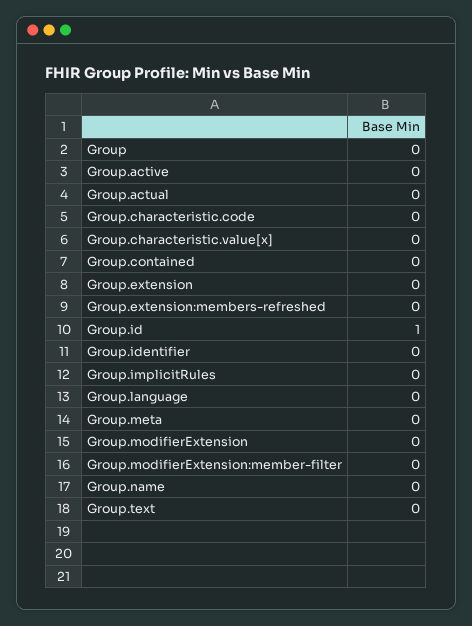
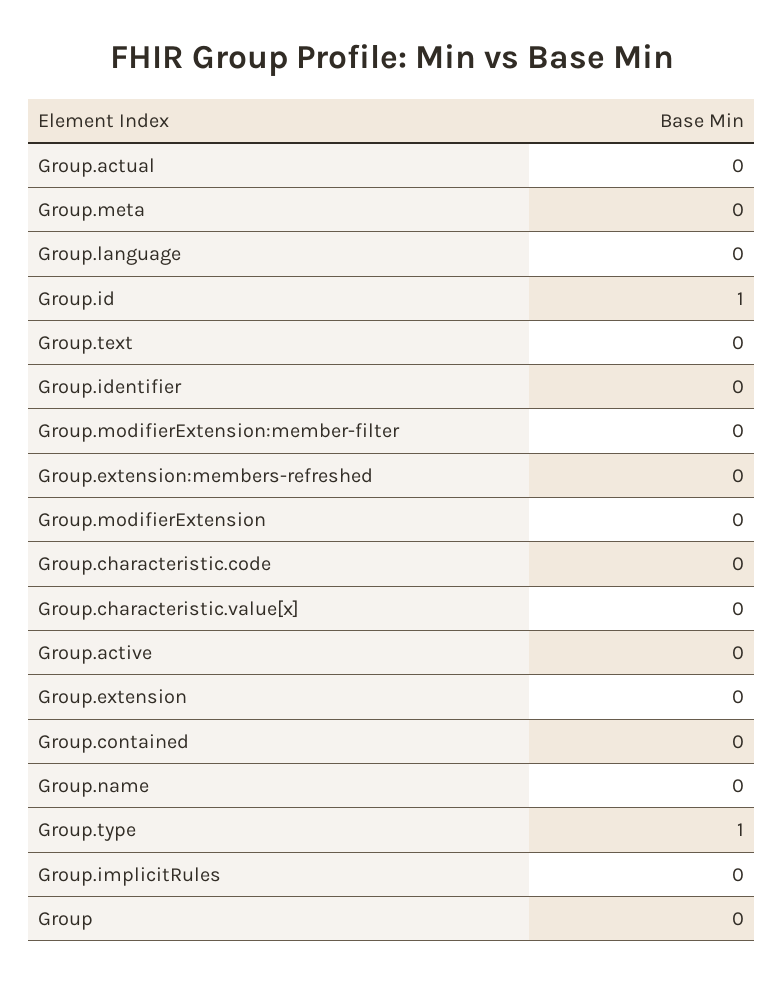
Group.type: none -> 1

